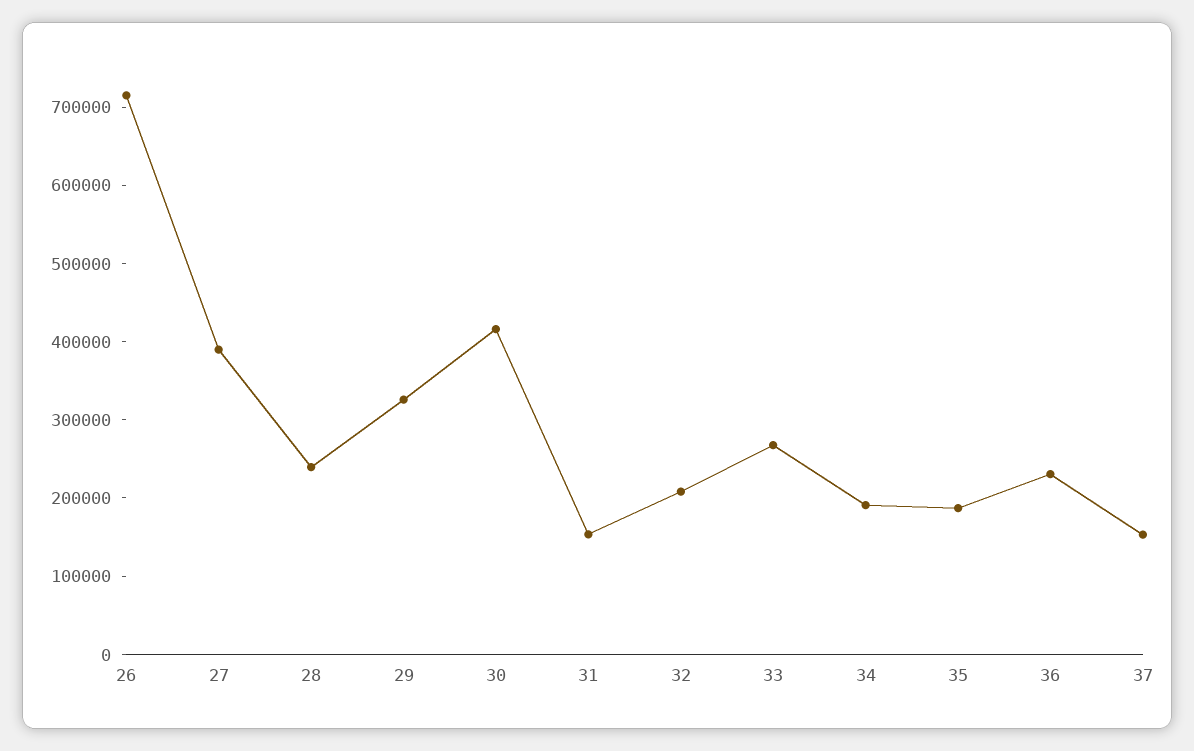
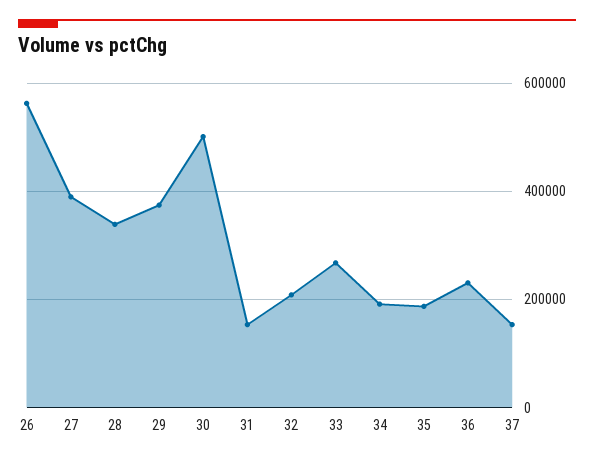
26: 720000 -> 560000
28: 240000 -> 340000
29: 320000 -> 380000
30: 420000 -> 500000

